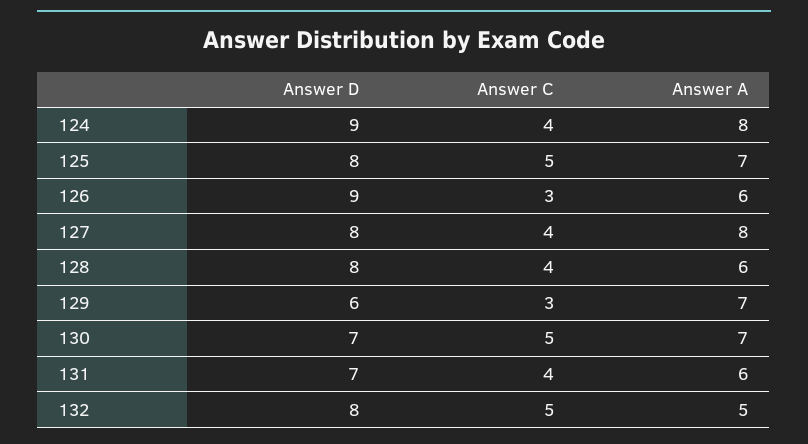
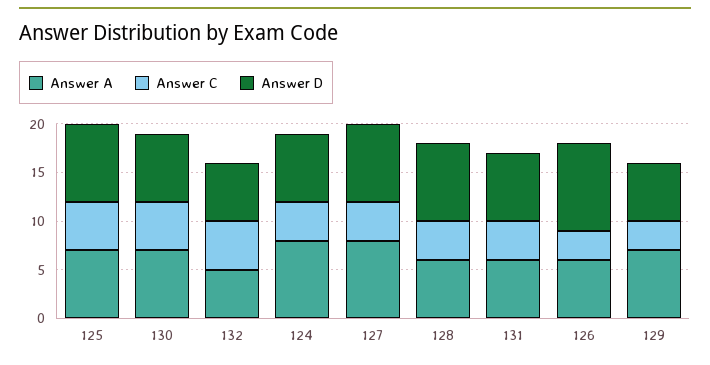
Answer D, 124: 9 -> 7
Answer D, 132: 8 -> 6

